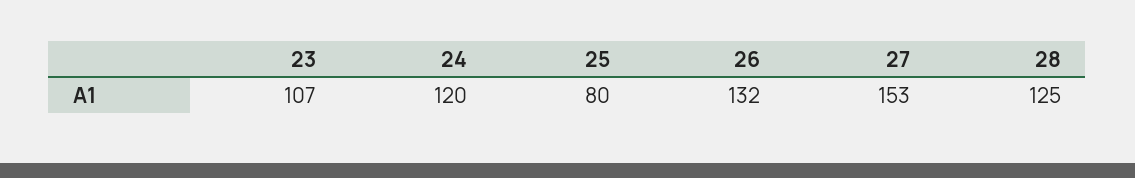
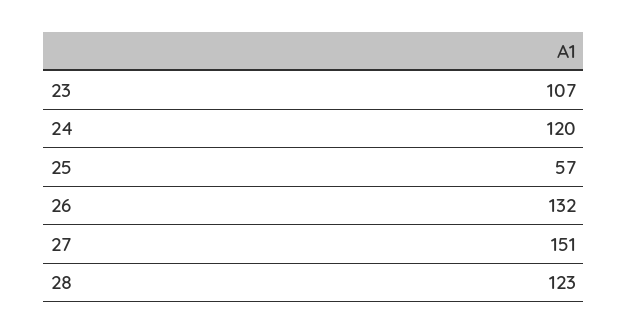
25: 80 -> 57
27: 153 -> 151
28: 125 -> 123

